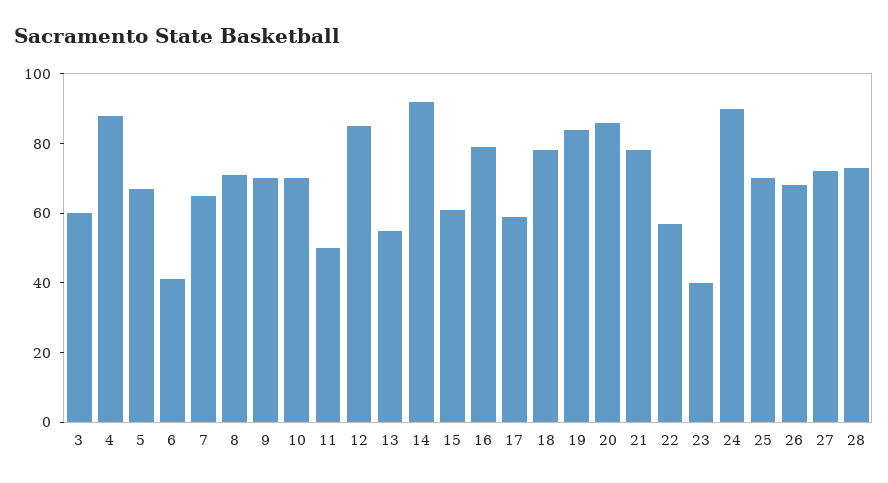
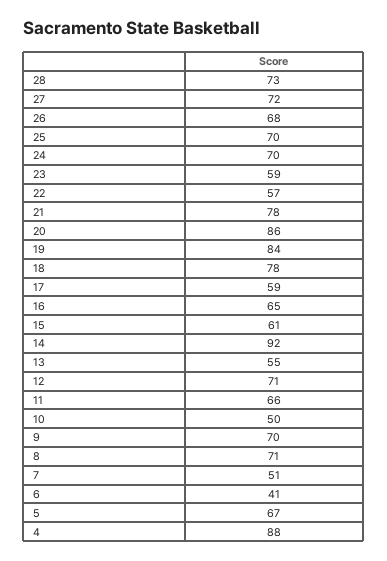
3: 60 -> none
7: 65 -> 51
10: 70 -> 50
11: 50 -> 66
12: 85 -> 71
16: 80 -> 65
23: 40 -> 59
24: 90 -> 70

